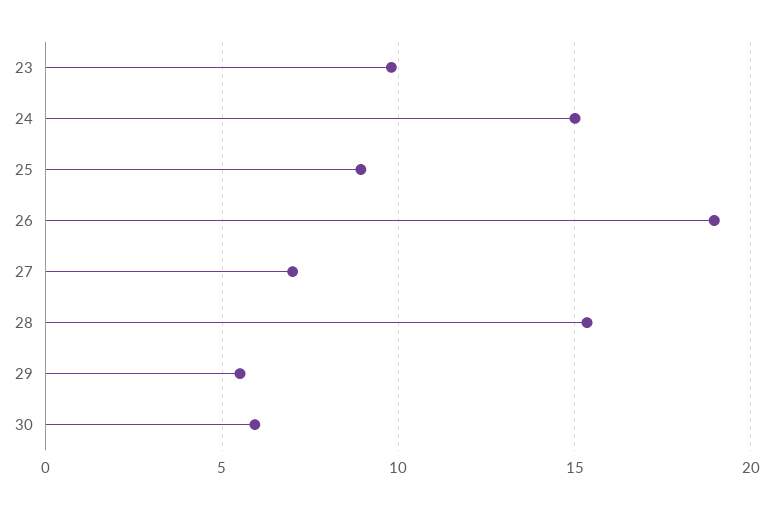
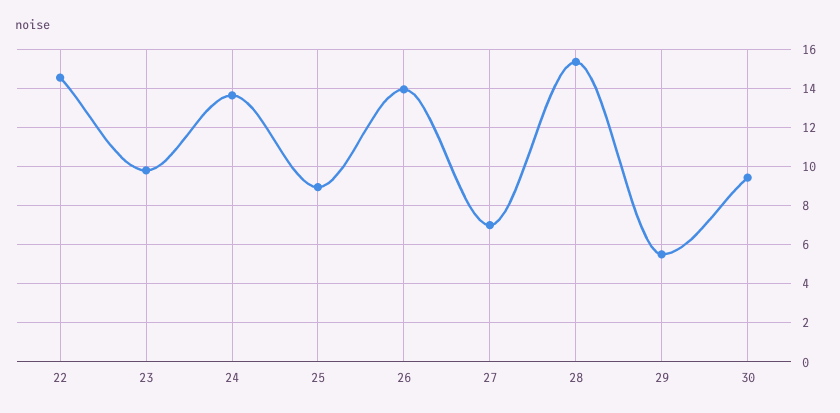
24: 15 -> 13.5
26: 19 -> 14
30: 6 -> 9.5
22: none -> 14.5

